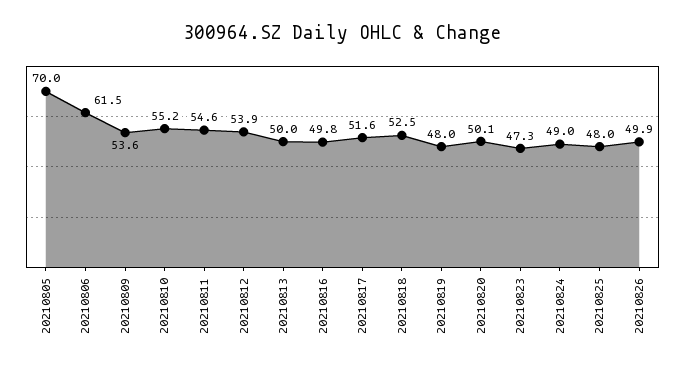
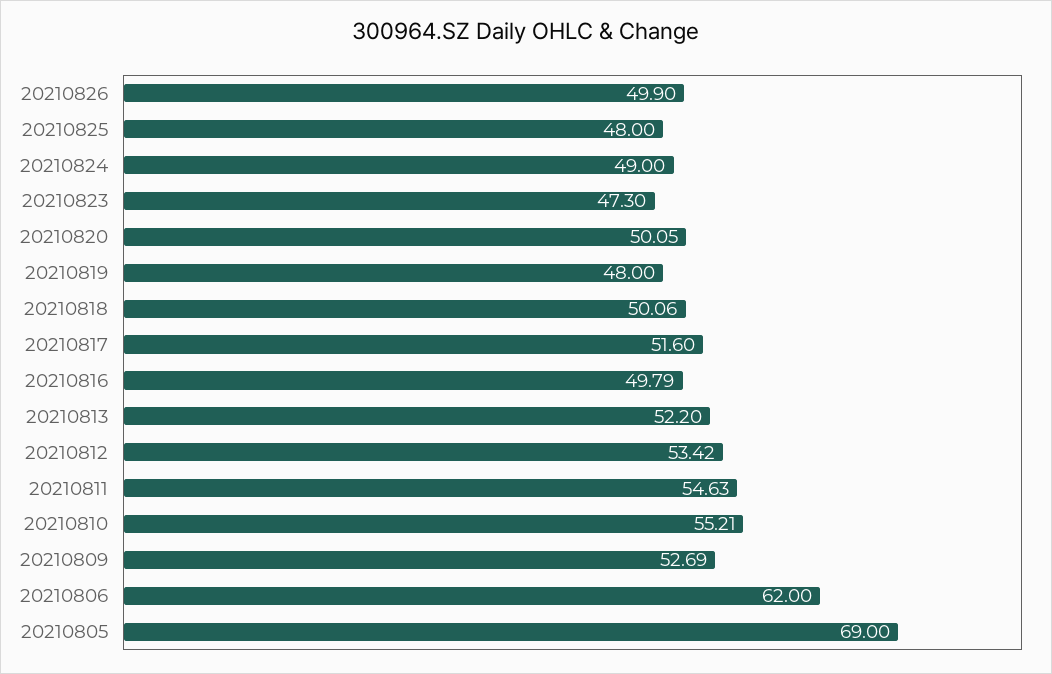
20210805: 70 -> 69
20210806: 61.5 -> 62
20210809: 53.6 -> 52.69
20210812: 53.9 -> 53.42
20210813: 50 -> 52.2
20210818: 52.5 -> 50.06

